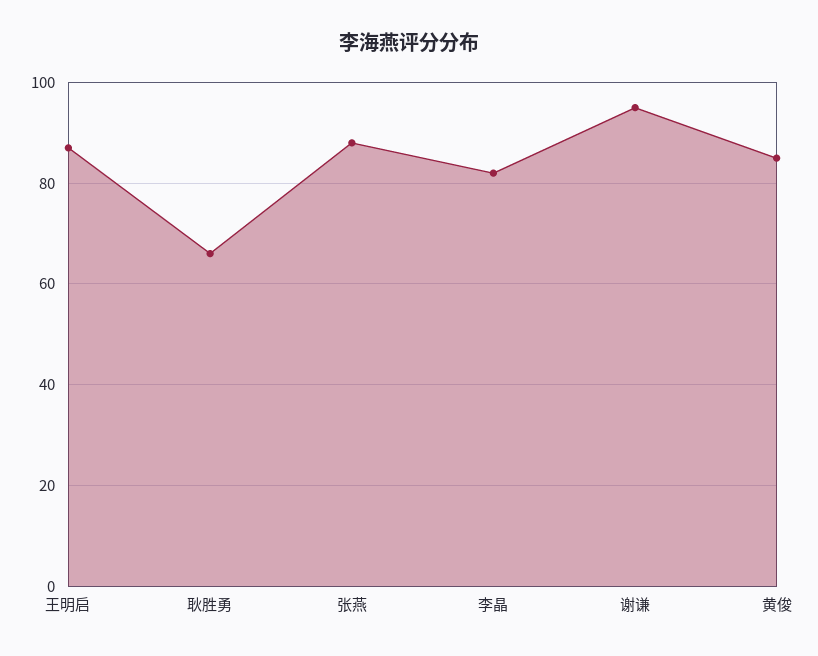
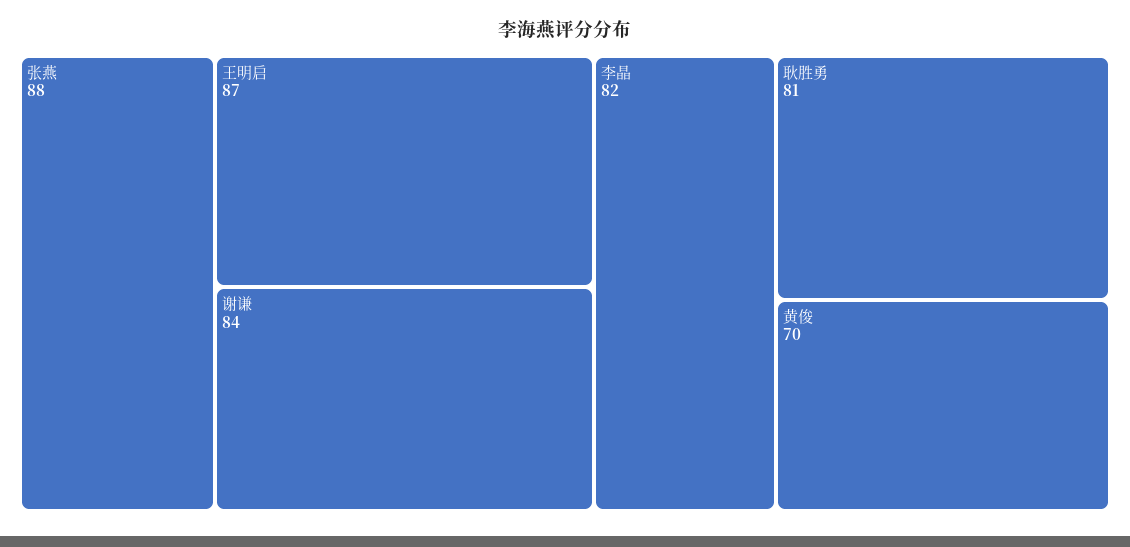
耿胜勇: 65 -> 81
谢谦: 95 -> 84
黄俊: 85 -> 70

